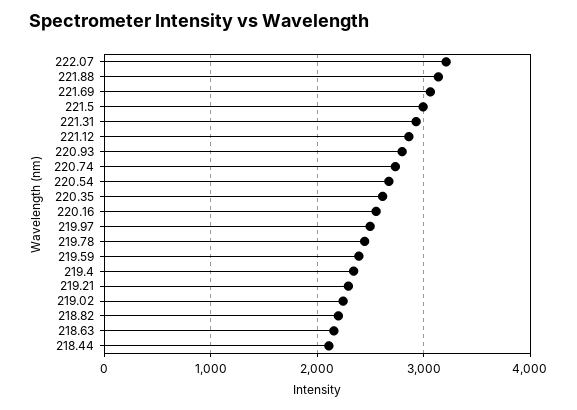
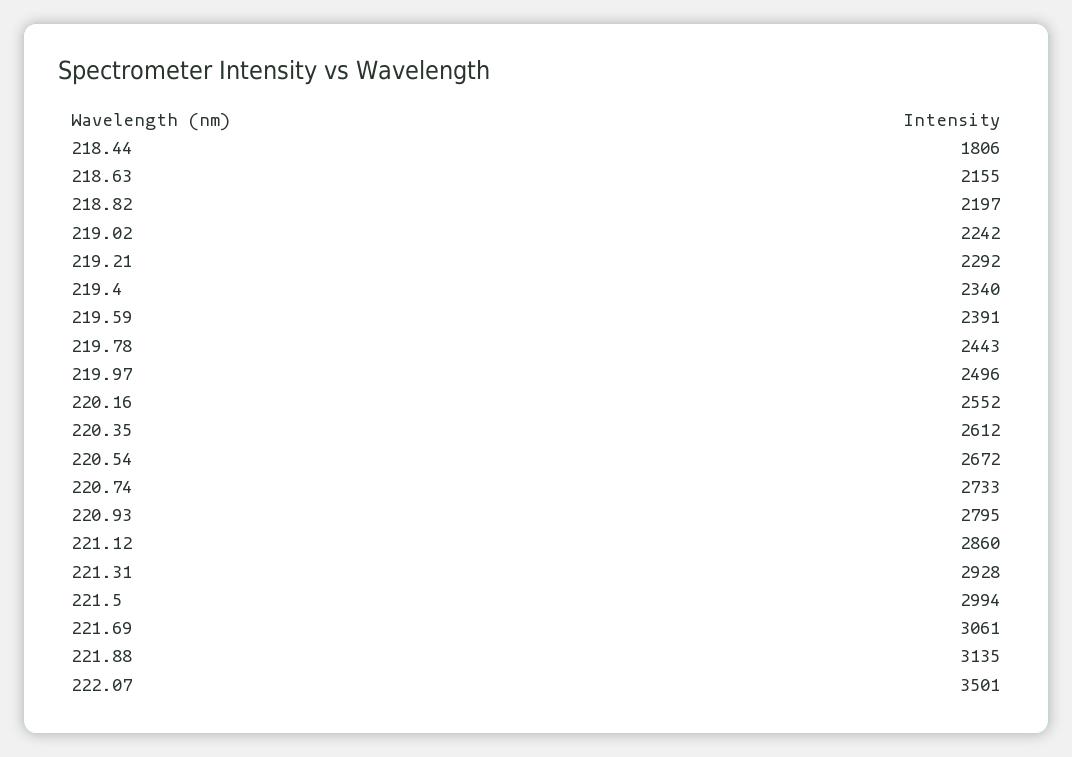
222.07: 3200 -> 3501
218.44: 2100 -> 1806

